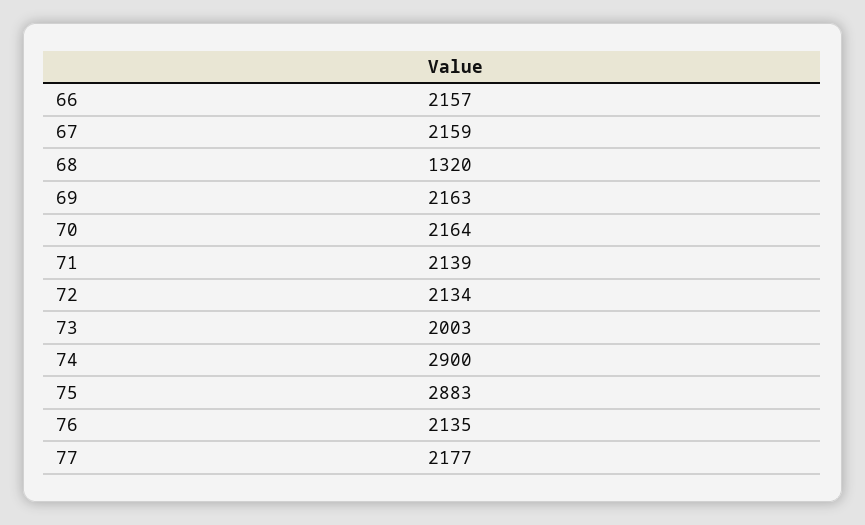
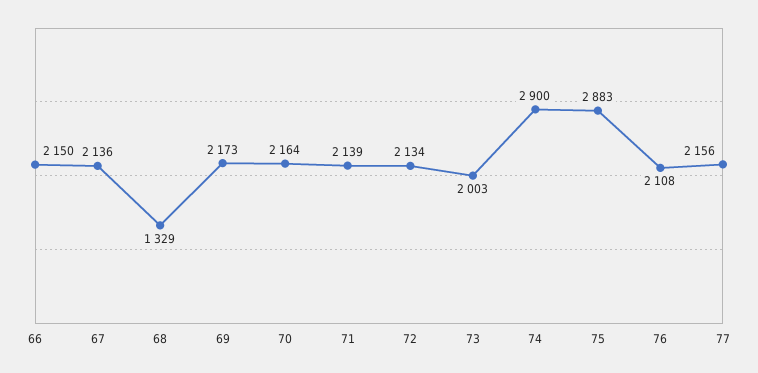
66: 2157 -> 2150
67: 2159 -> 2136
68: 1320 -> 1329
69: 2163 -> 2173
76: 2135 -> 2108
77: 2177 -> 2156

